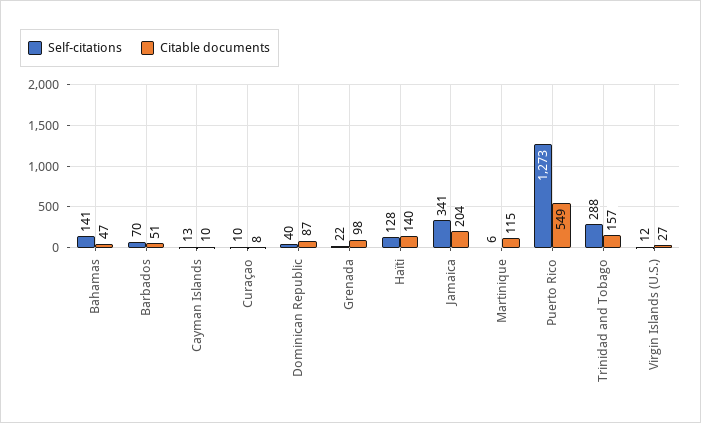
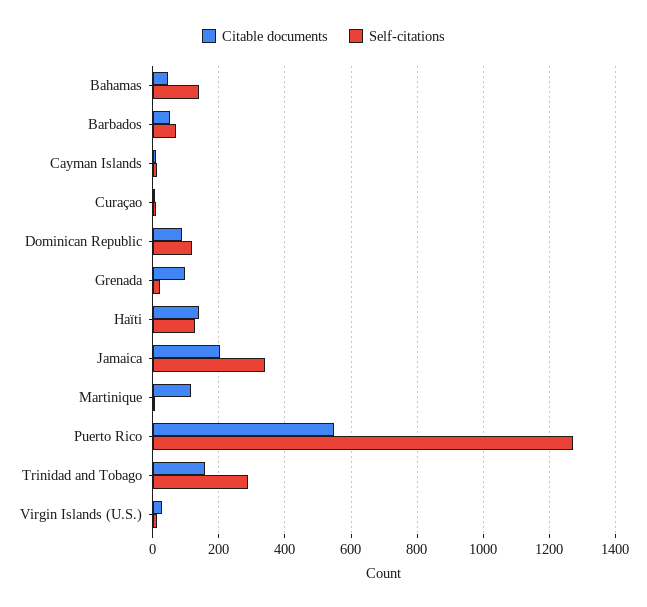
Self-citations, Dominican Republic: 40 -> 120

